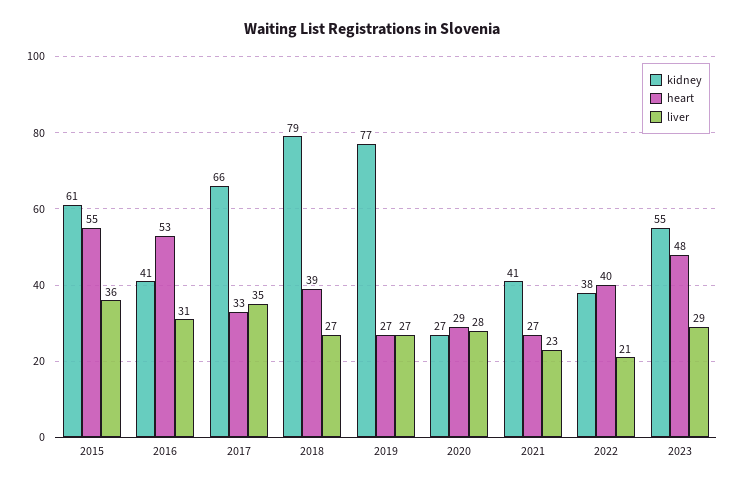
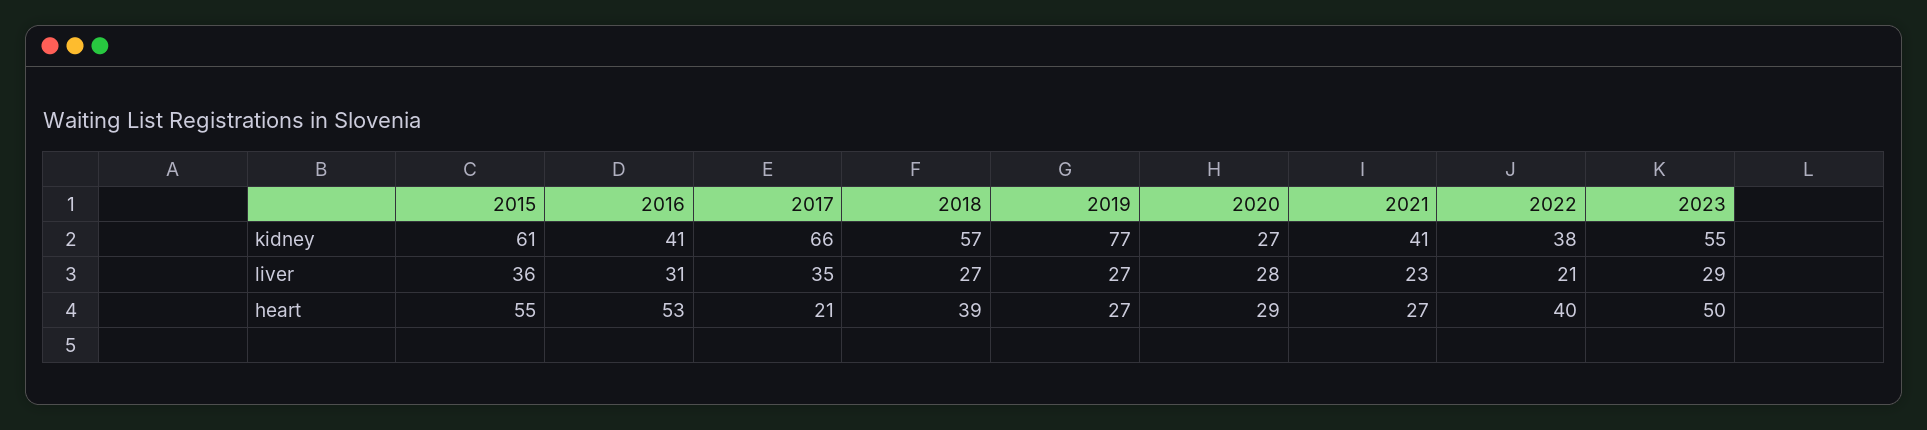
heart, 2017: 33 -> 21
kidney, 2018: 79 -> 57
heart, 2023: 48 -> 50

